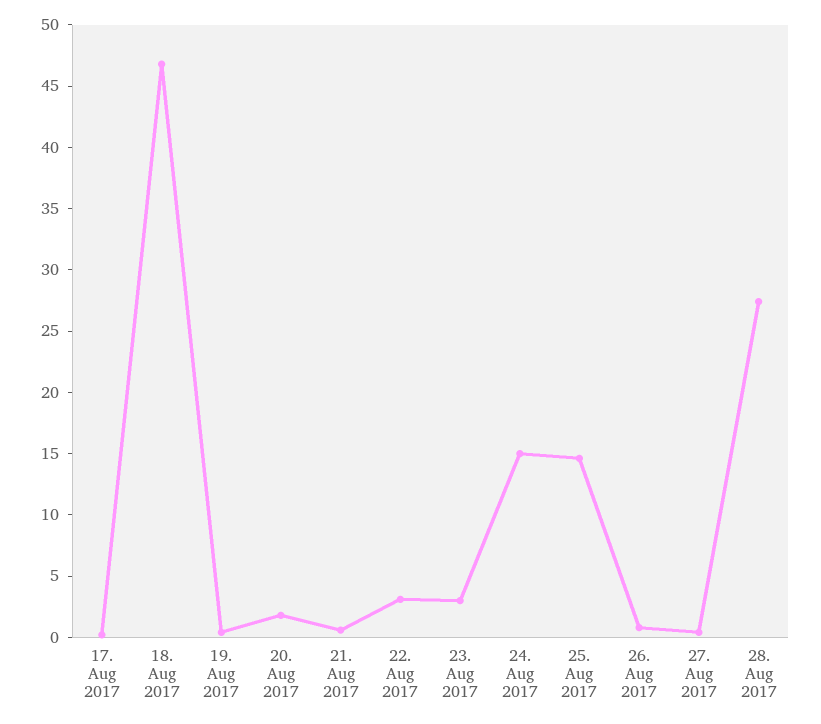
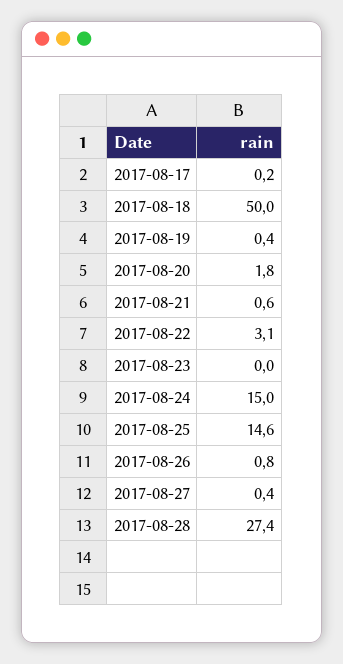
18. Aug 2017: 47 -> 50
23. Aug 2017: 3 -> 0

